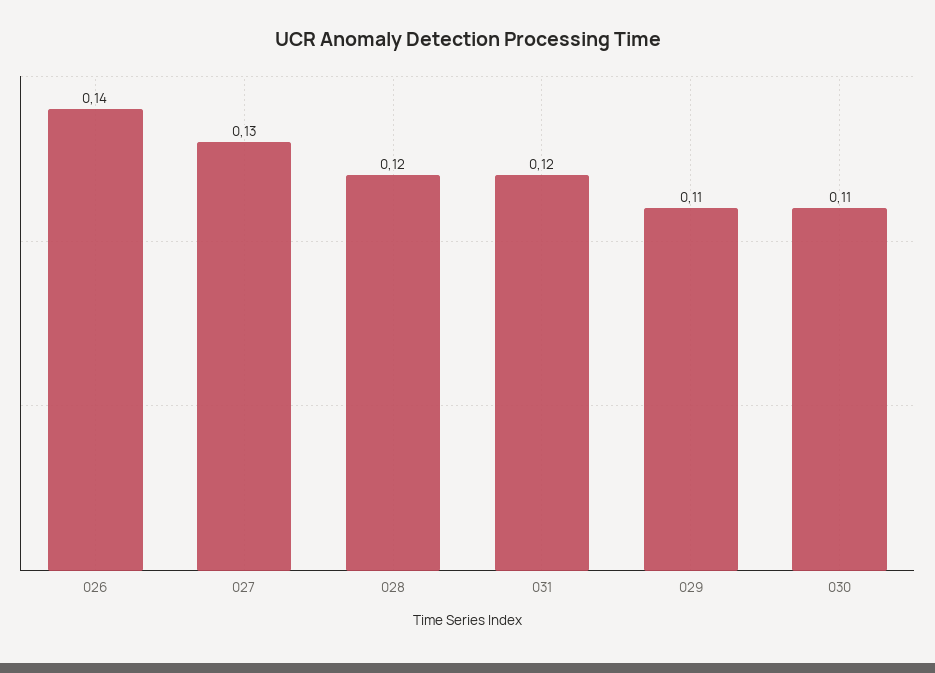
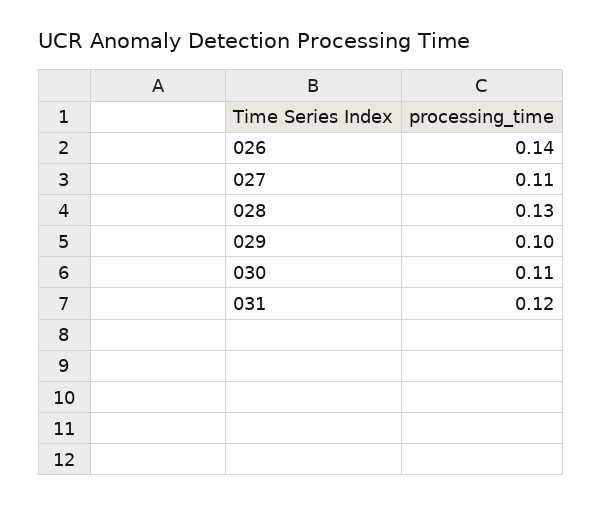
027: 0.13 -> 0.11
028: 0.12 -> 0.13
029: 0.11 -> 0.1

